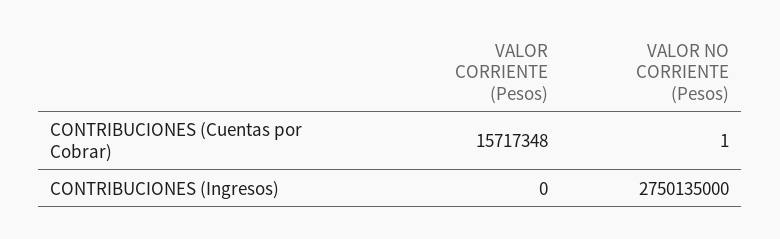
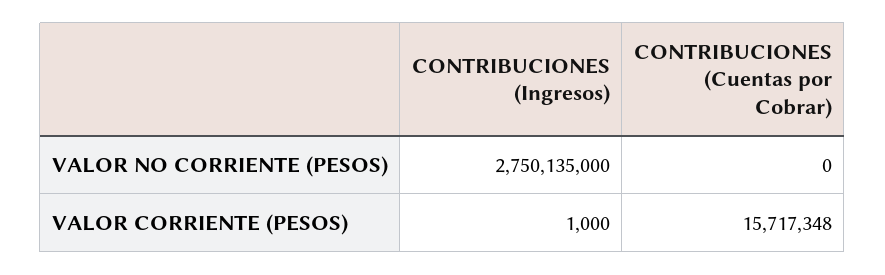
VALOR NO CORRIENTE (Pesos), CONTRIBUCIONES (Cuentas por Cobrar): 1 -> 0
VALOR CORRIENTE (Pesos), CONTRIBUCIONES (Ingresos): 0 -> 1000

